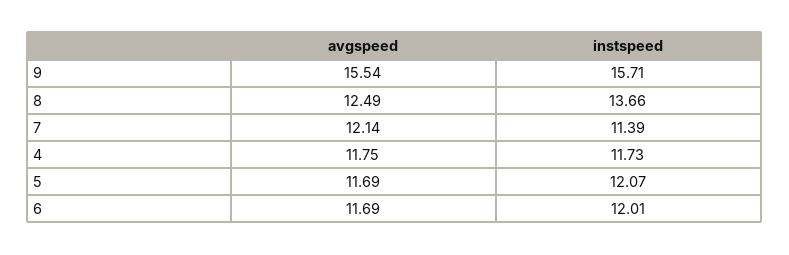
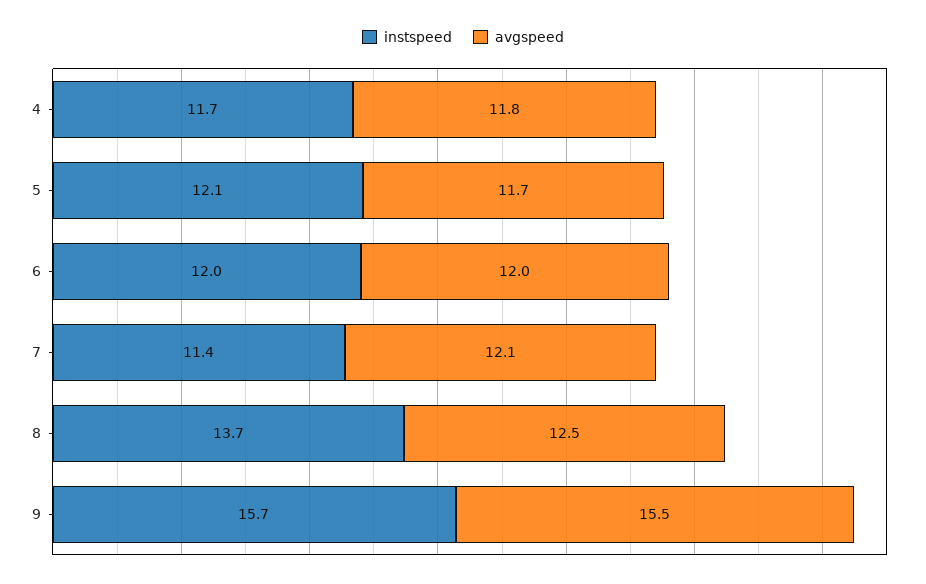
avgspeed, 6: 11.69 -> 12

